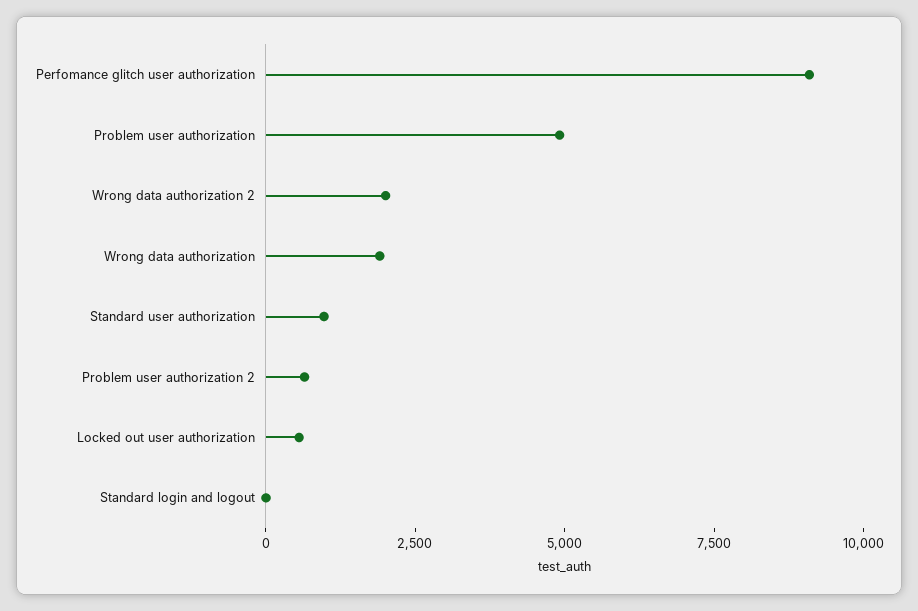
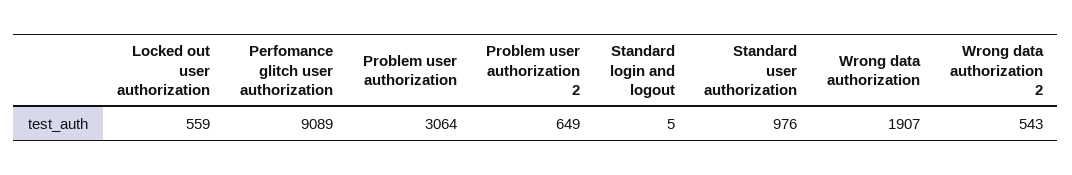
Problem user authorization: 5000 -> 3064
Wrong data authorization 2: 2000 -> 543

